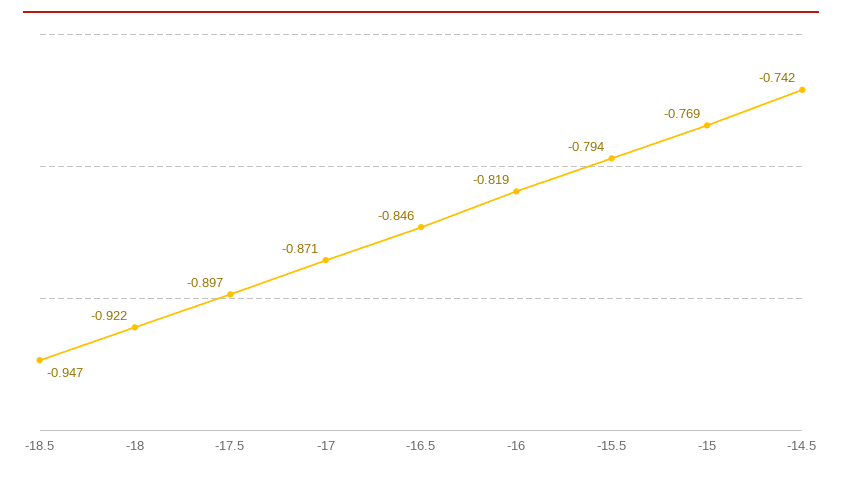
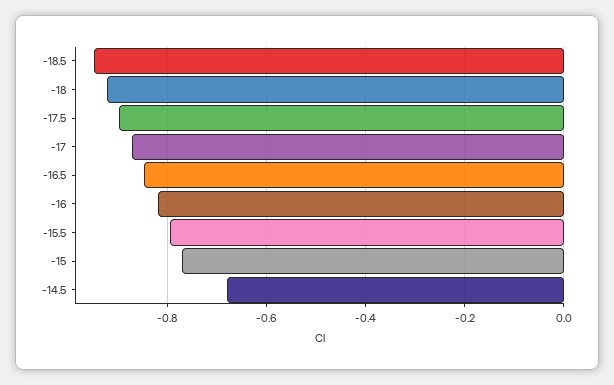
-14.5: -0.742 -> -0.68

